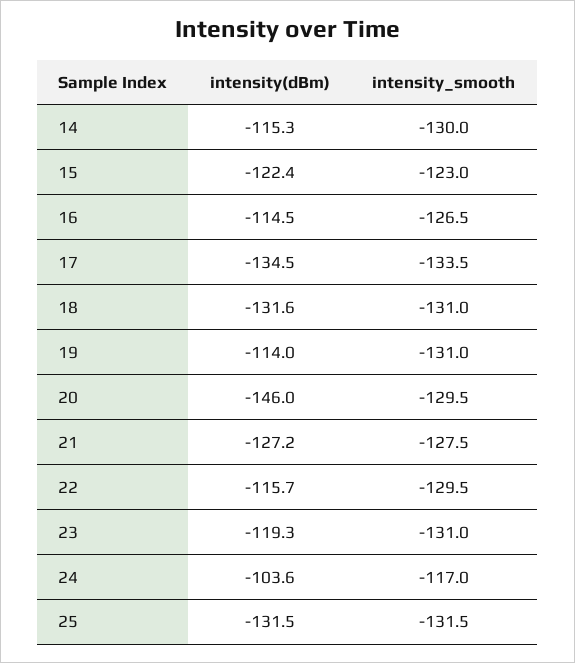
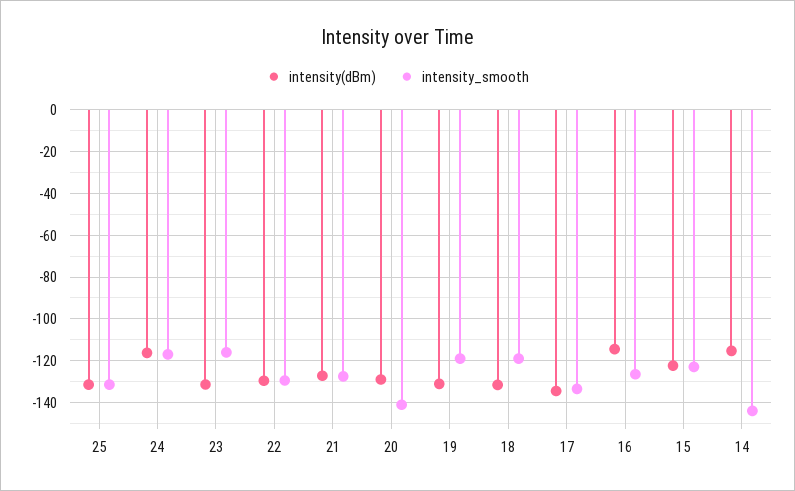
intensity_smooth, 14: -130 -> -145
intensity_smooth, 18: -131 -> -120
intensity(dBm), 19: -114 -> -130
intensity_smooth, 19: -131 -> -120
intensity(dBm), 20: -146 -> -130
intensity_smooth, 20: -129.5 -> -140
intensity(dBm), 22: -115.7 -> -130
intensity(dBm), 23: -119.3 -> -130
intensity_smooth, 23: -131 -> -115
intensity(dBm), 24: -103.6 -> -115

